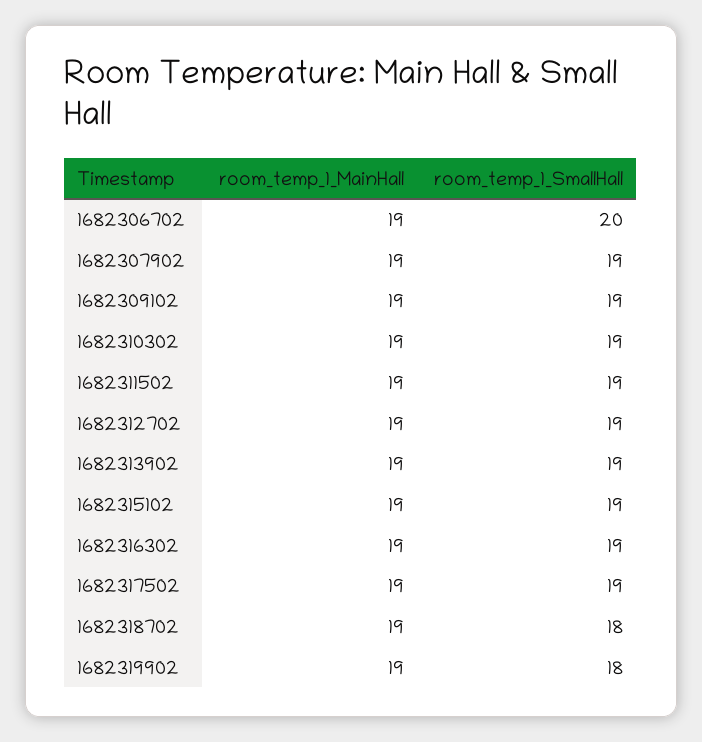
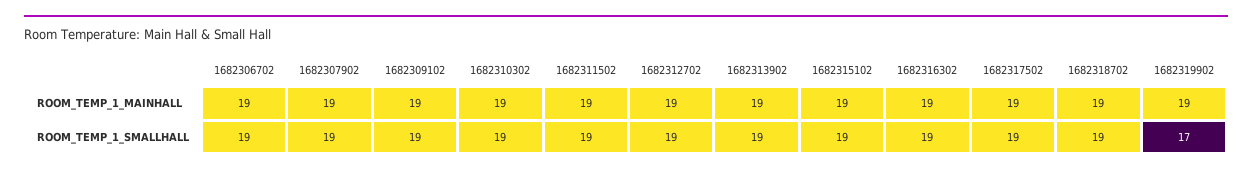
room_temp_1_SmallHall, 1682306702: 20 -> 19
room_temp_1_SmallHall, 1682318702: 18 -> 19
room_temp_1_SmallHall, 1682319902: 18 -> 17

